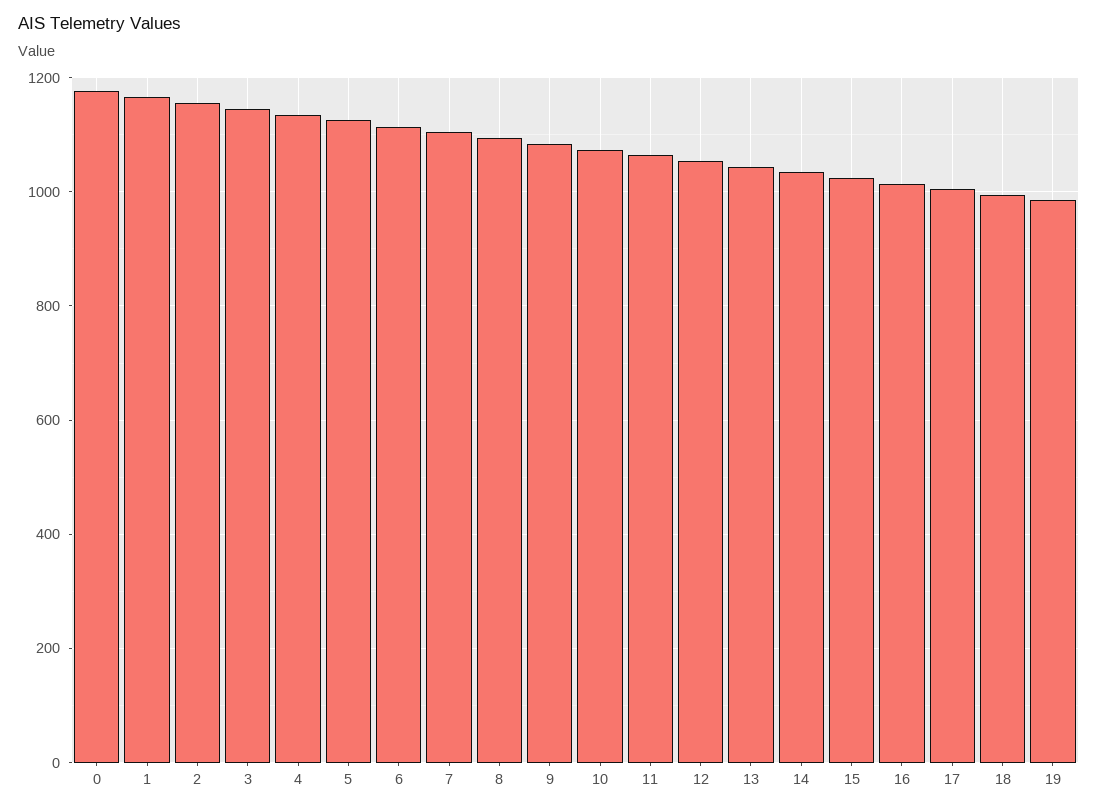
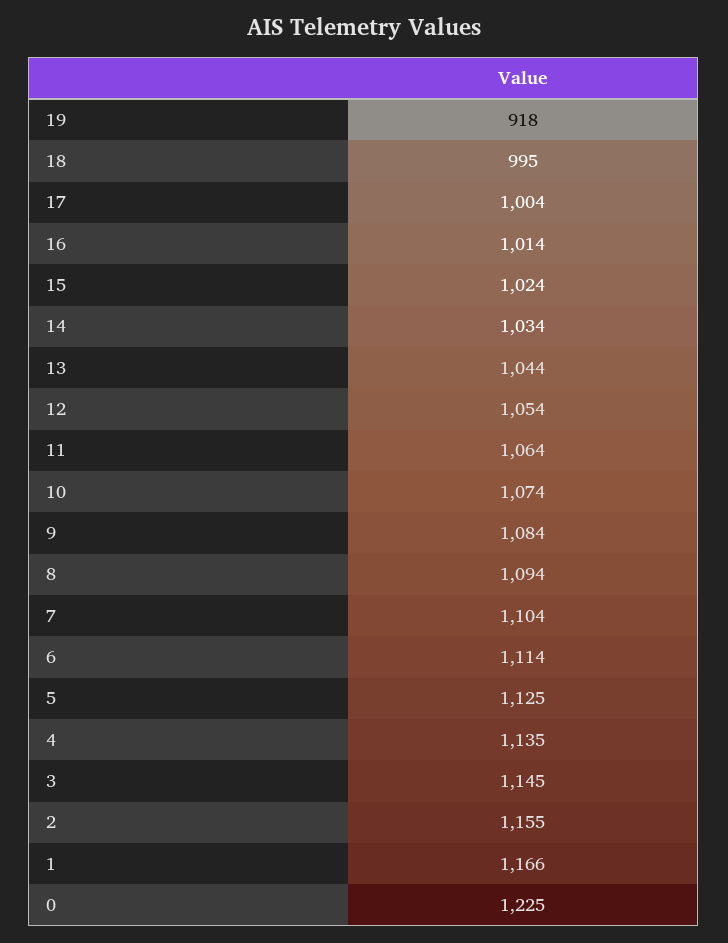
0: 1180 -> 1225
19: 980 -> 918

